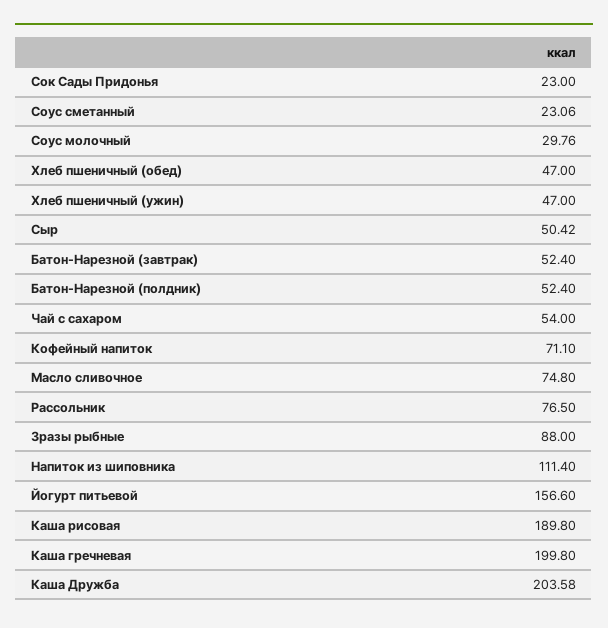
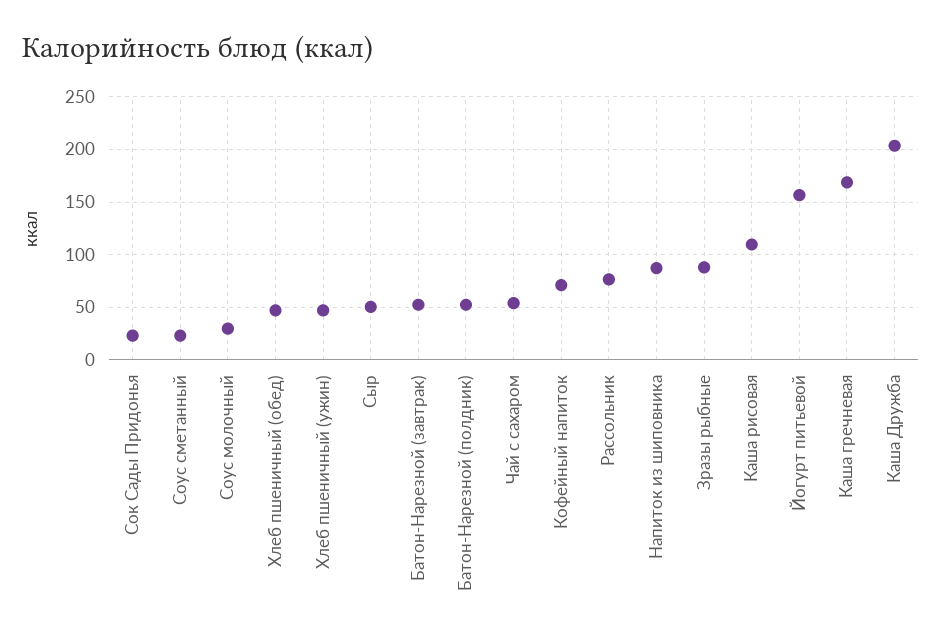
Масло сливочное: 74.8 -> none
Напиток из шиповника: 111.4 -> 90
Каша рисовая: 189.8 -> 110
Каша гречневая: 199.8 -> 170

